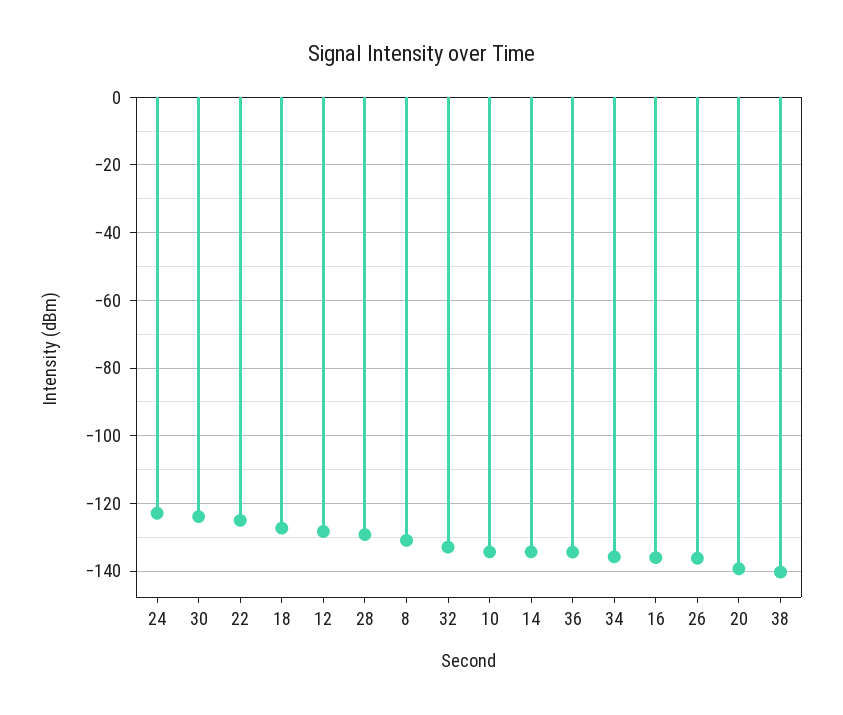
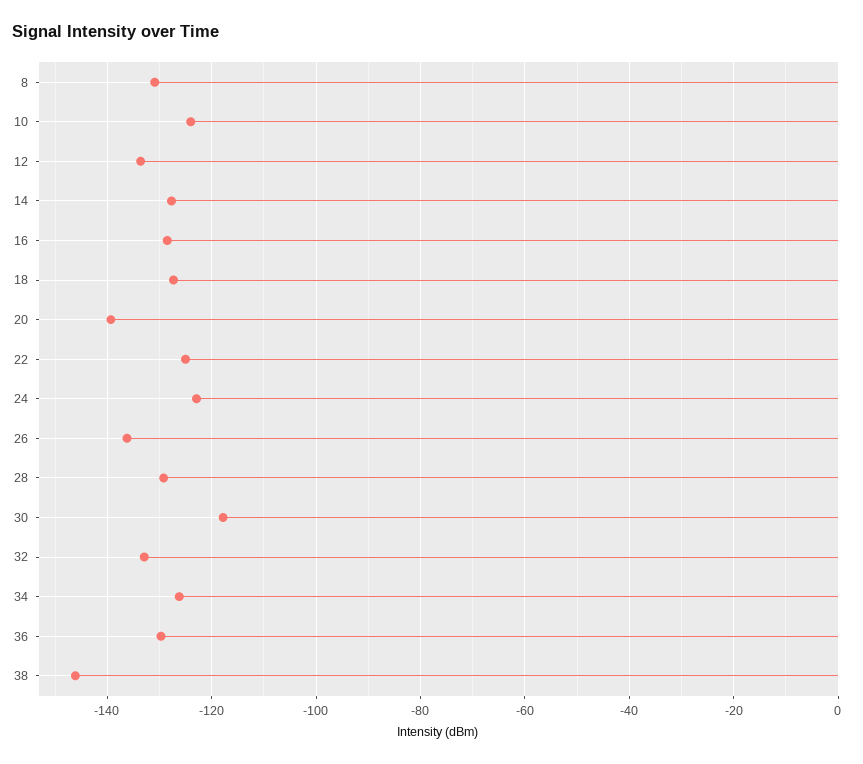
30: -124 -> -118
12: -128 -> -134
10: -134 -> -124
14: -134 -> -128
36: -134 -> -130
34: -136 -> -126
16: -136 -> -128
38: -140 -> -146

